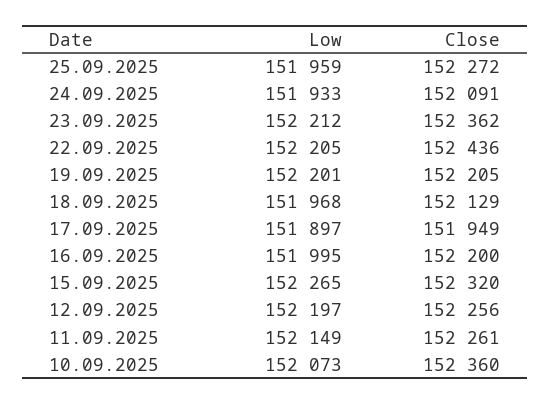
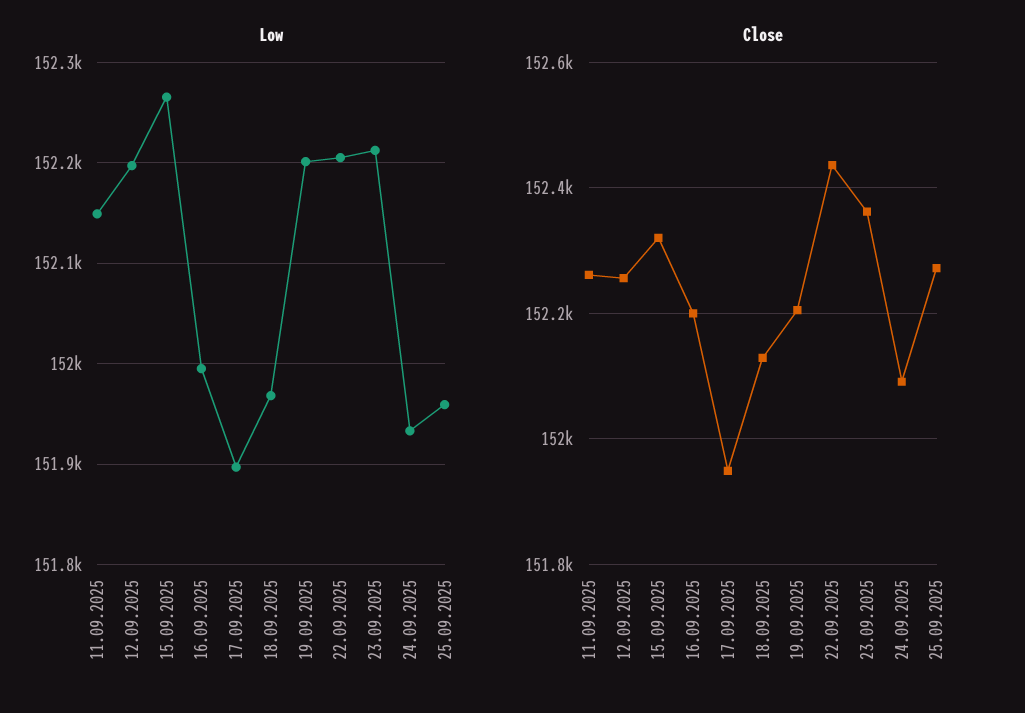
Low, 10.09.2025: 152073 -> none
Close, 10.09.2025: 152360 -> none

